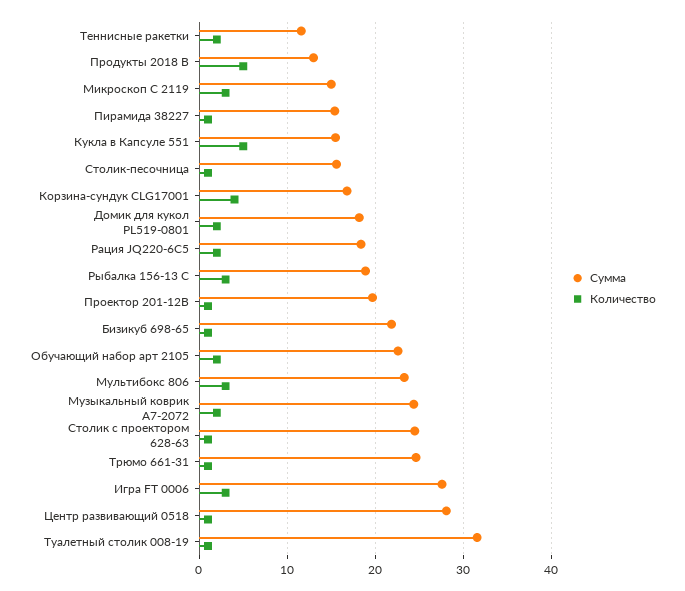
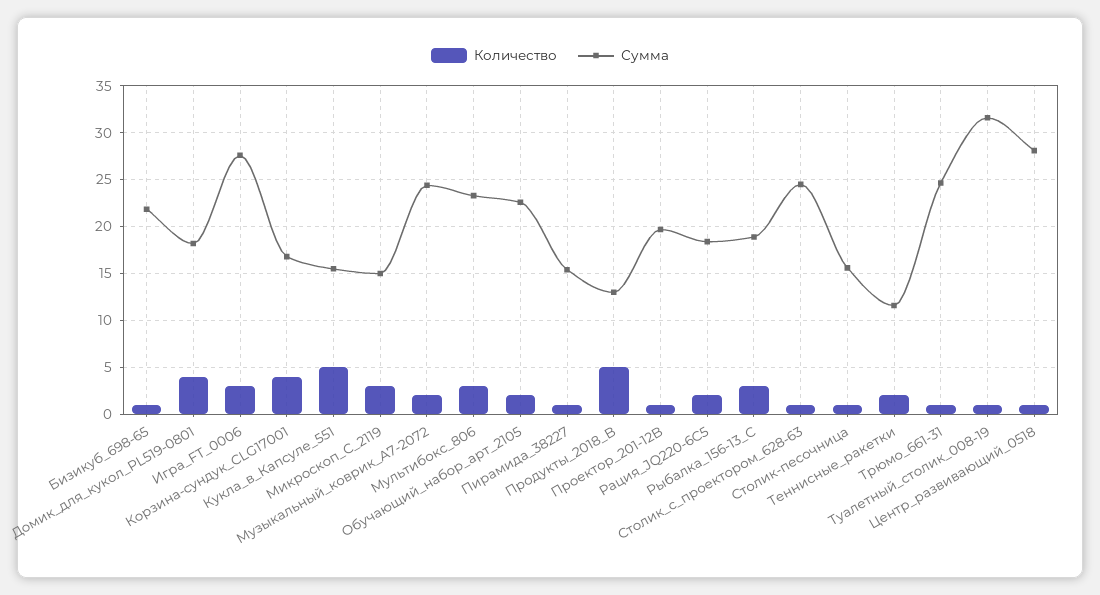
Количество, Домик для кукол PL519-0801: 2 -> 4

